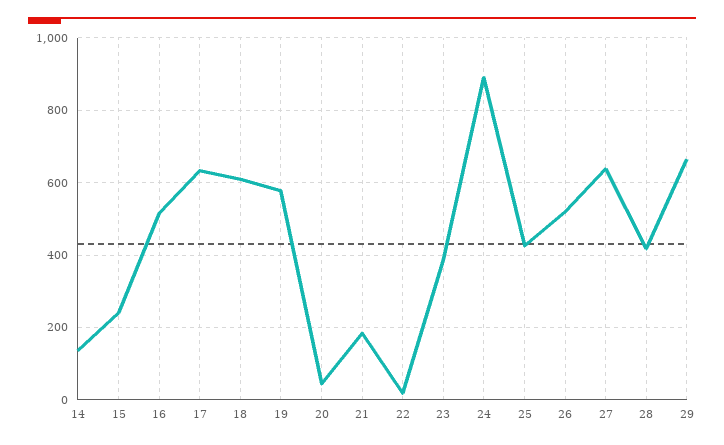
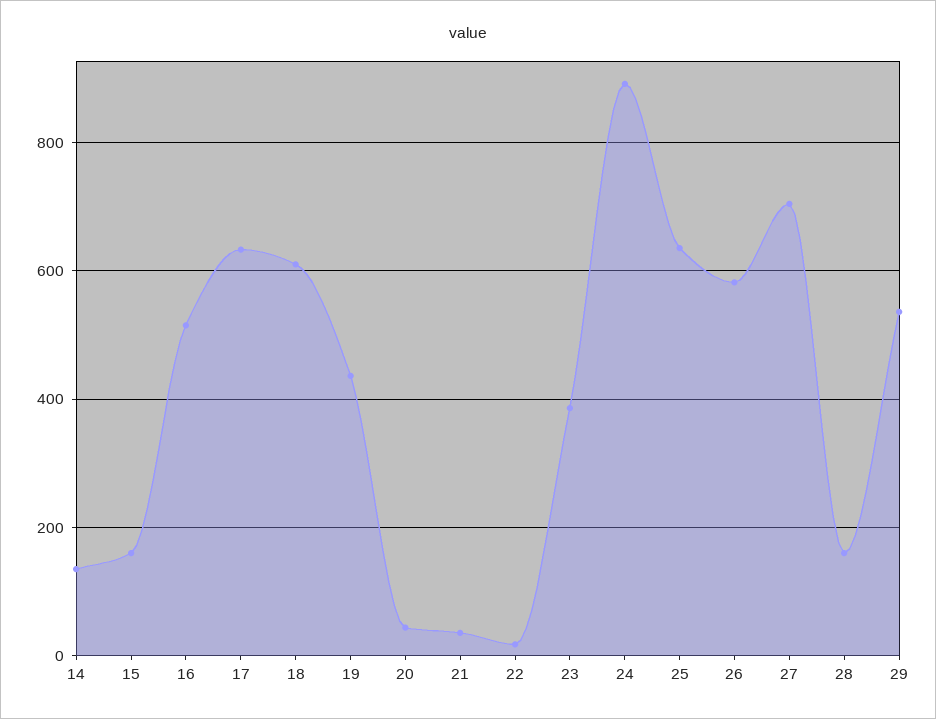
15: 240 -> 160
19: 580 -> 440
21: 180 -> 40
25: 420 -> 640
26: 520 -> 580
27: 640 -> 700
28: 420 -> 160
29: 660 -> 540

